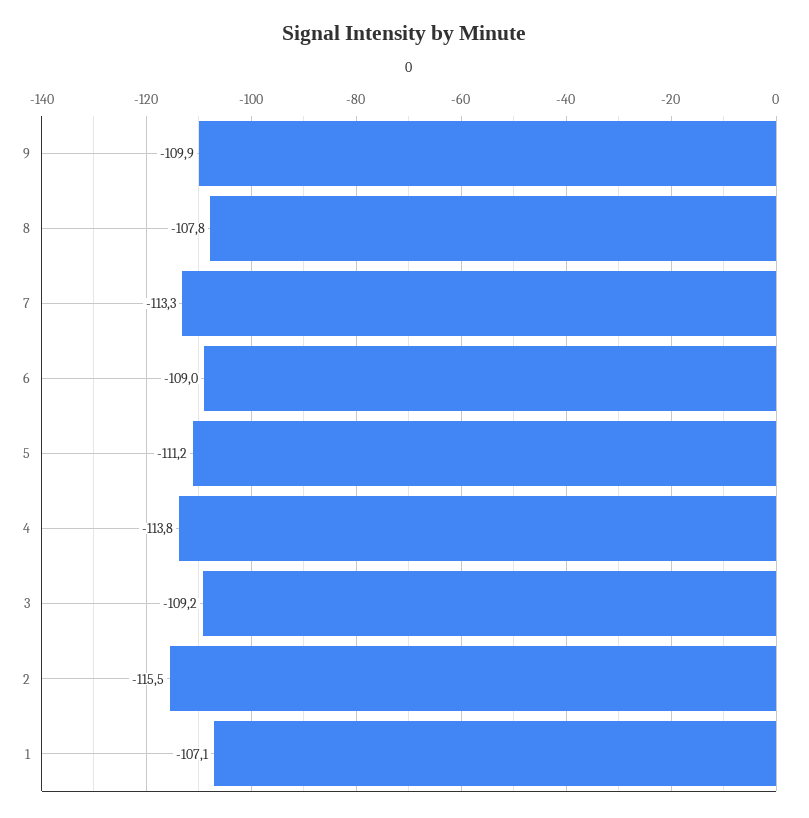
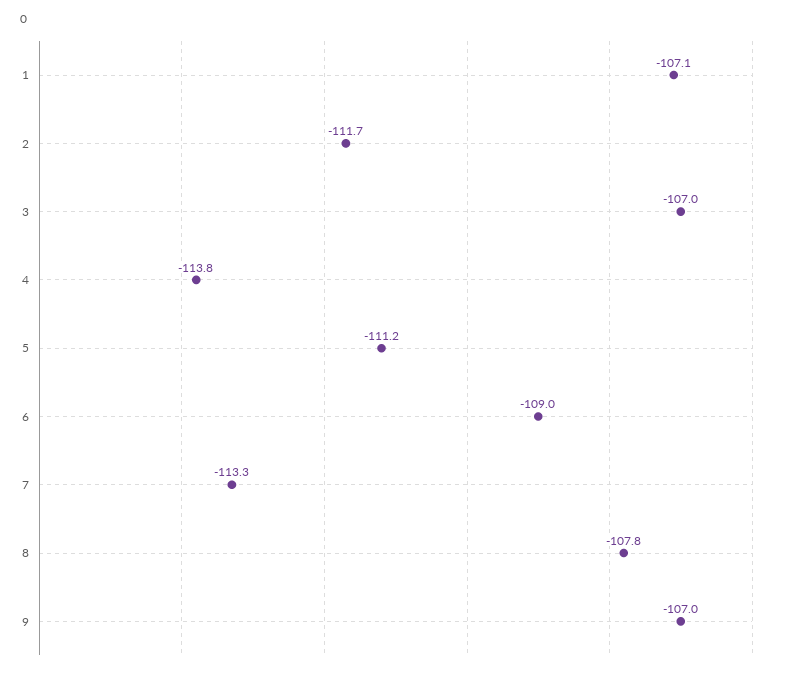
9: -109.9 -> -107
3: -109.2 -> -107
2: -115.5 -> -111.7

